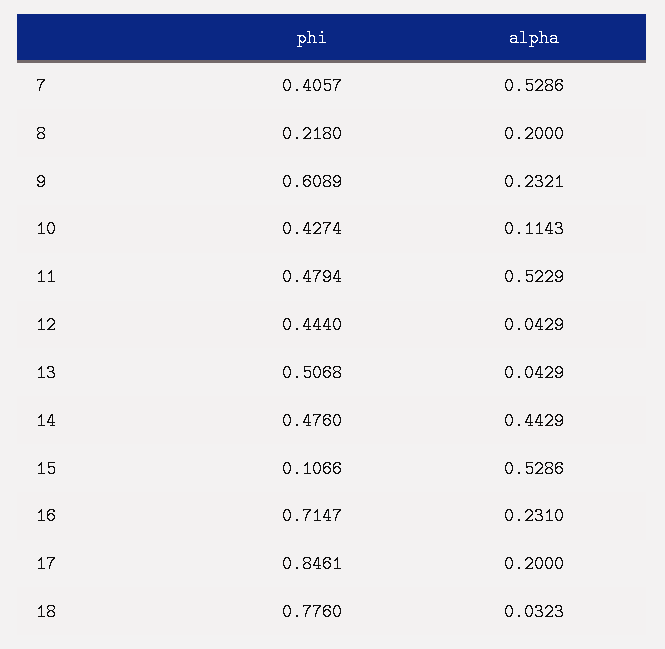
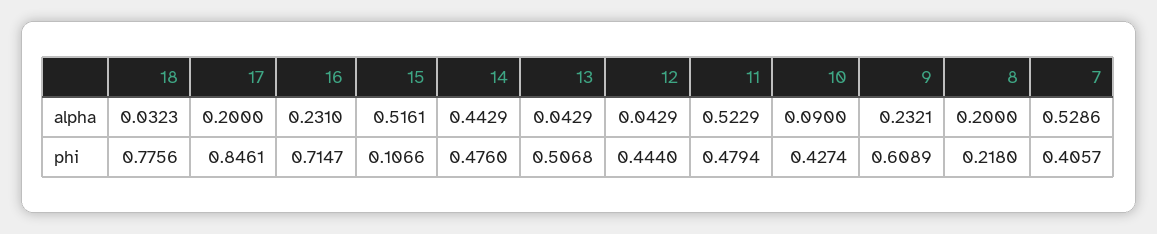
alpha, 10: 0.1143 -> 0.09
alpha, 15: 0.5286 -> 0.5161
phi, 18: 0.776 -> 0.7756

